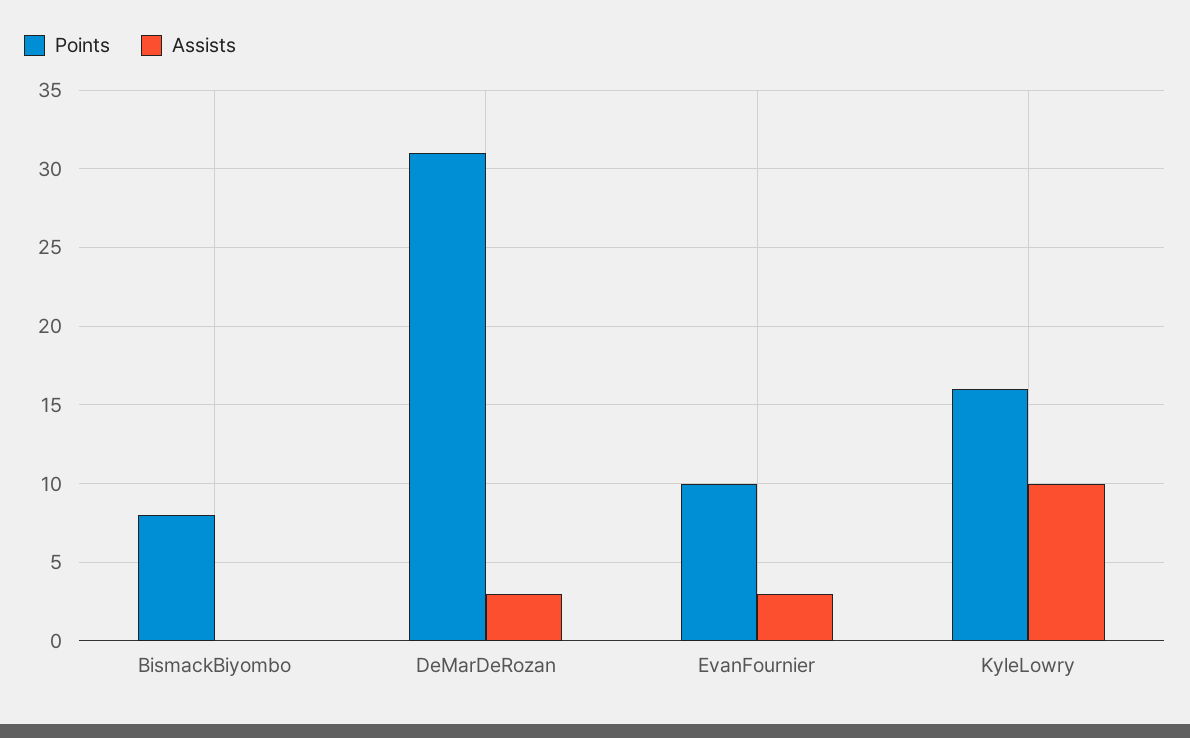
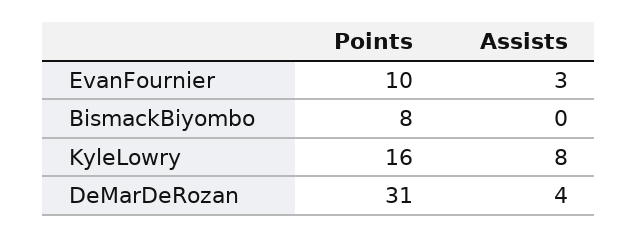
Assists, DeMarDeRozan: 3 -> 4
Assists, KyleLowry: 10 -> 8

